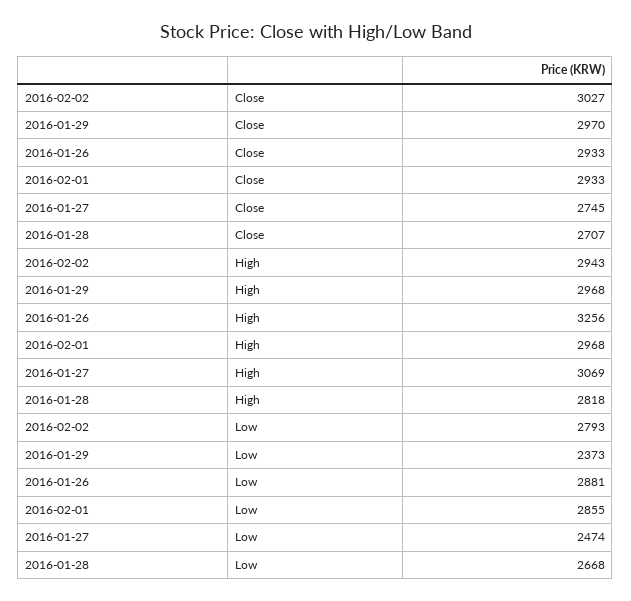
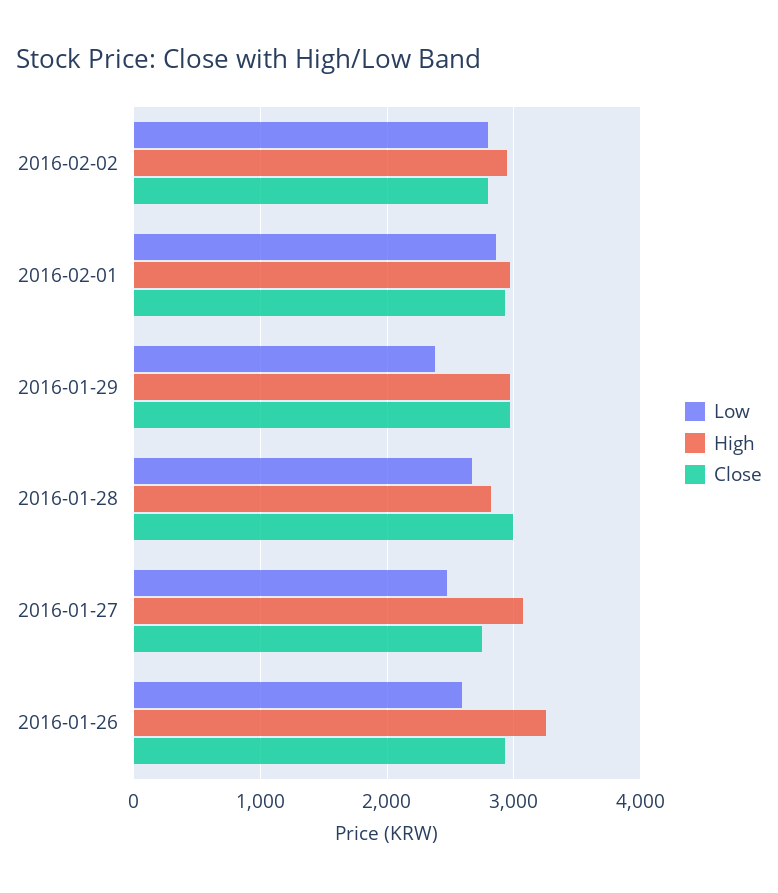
Close, 2016-02-02: 3027 -> 2800
Close, 2016-01-28: 2707 -> 3000
Low, 2016-01-26: 2881 -> 2600

